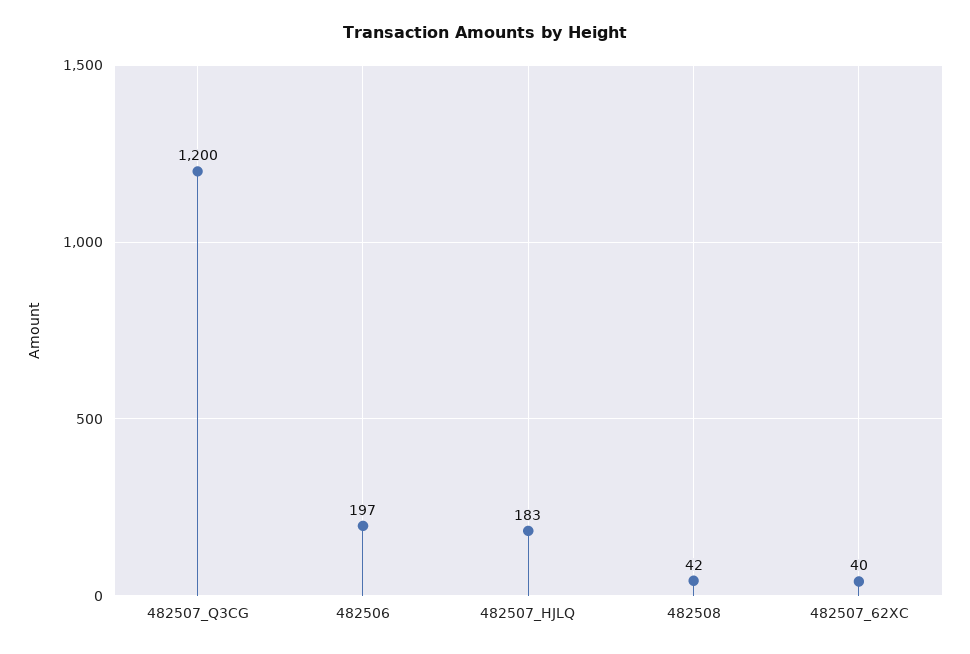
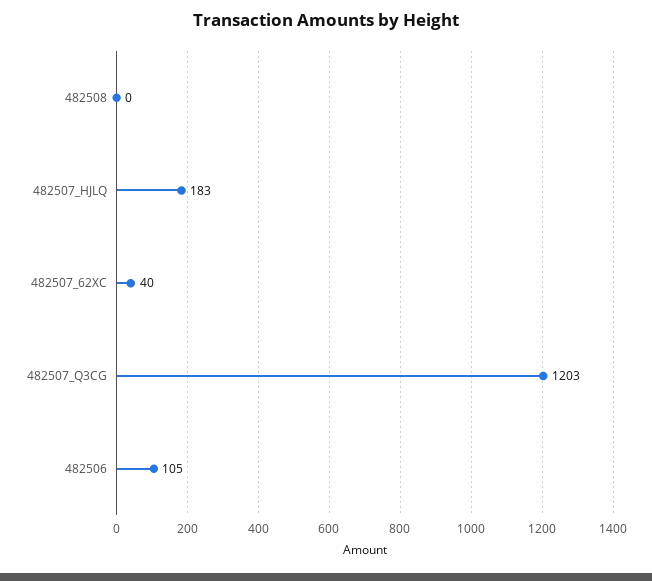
482507_Q3CG: 1200 -> 1203
482506: 197 -> 105
482508: 42 -> 0

